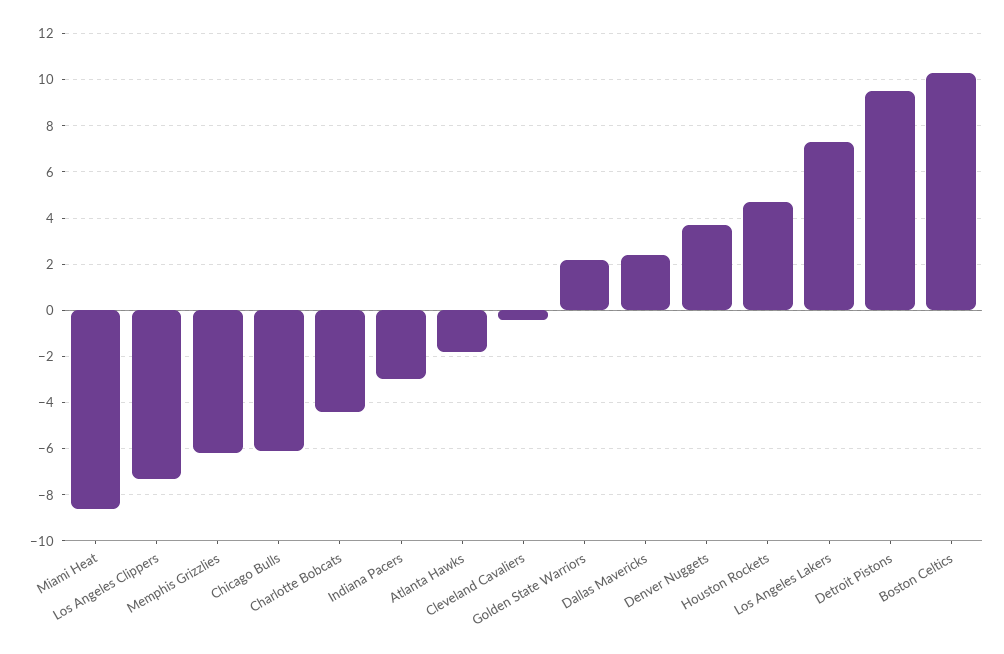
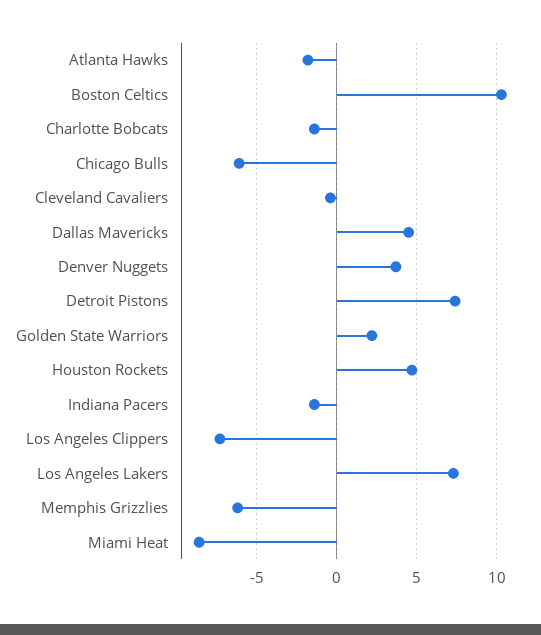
Charlotte Bobcats: -4.5 -> -1.5
Indiana Pacers: -3 -> -1.5
Dallas Mavericks: 2.5 -> 4.5
Detroit Pistons: 9.5 -> 7.5

